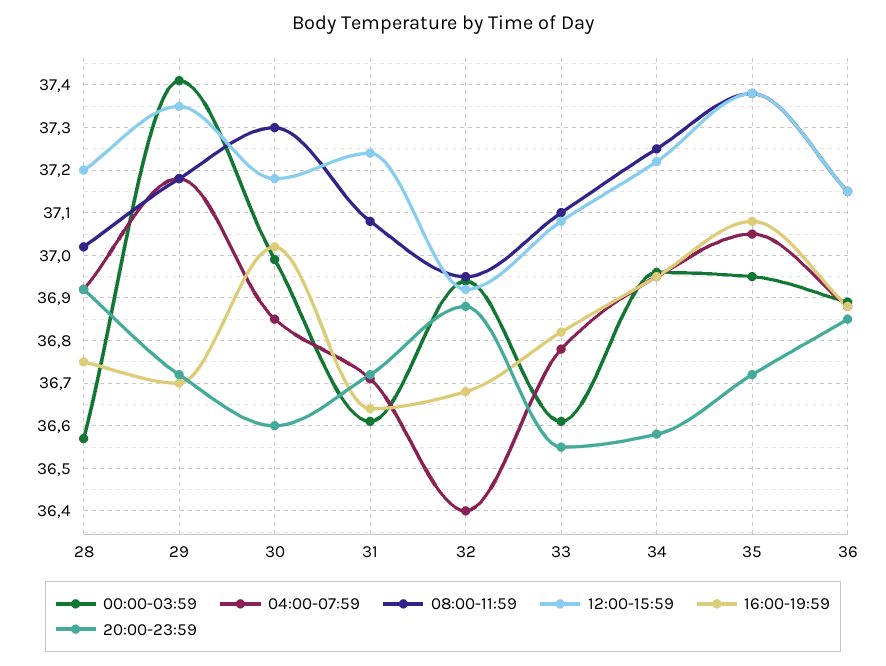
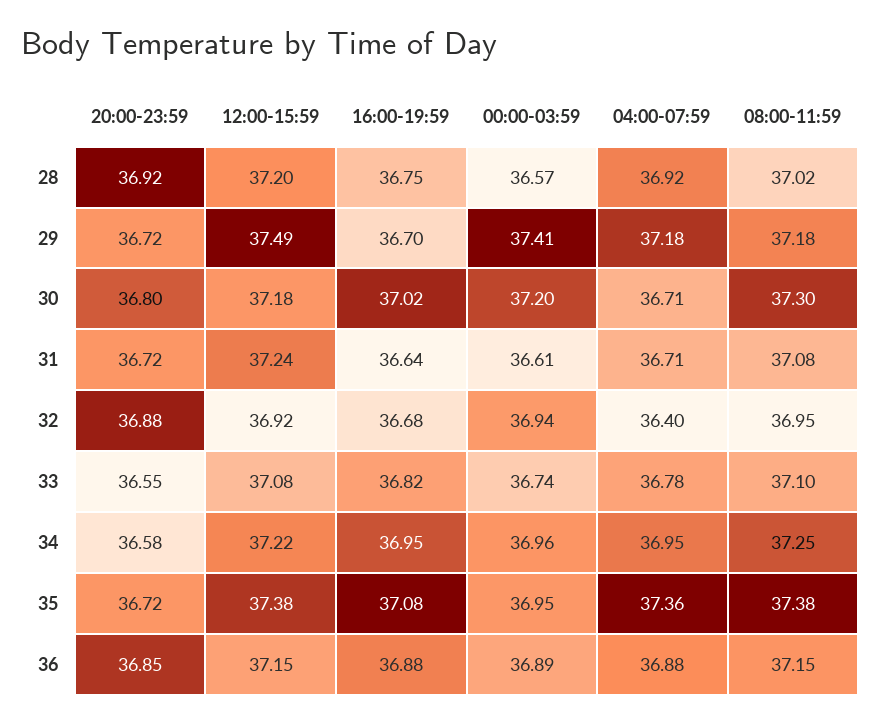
12:00-15:59, 29: 37.35 -> 37.49
00:00-03:59, 30: 37 -> 37.2
04:00-07:59, 30: 36.85 -> 36.71
20:00-23:59, 30: 36.6 -> 36.8
00:00-03:59, 33: 36.6 -> 36.74
04:00-07:59, 35: 37.05 -> 37.36

